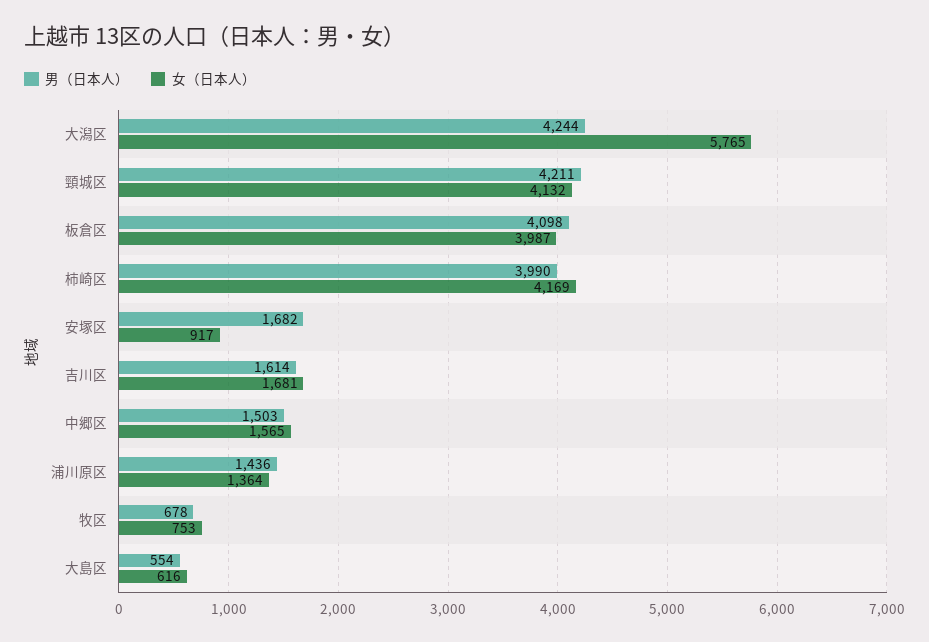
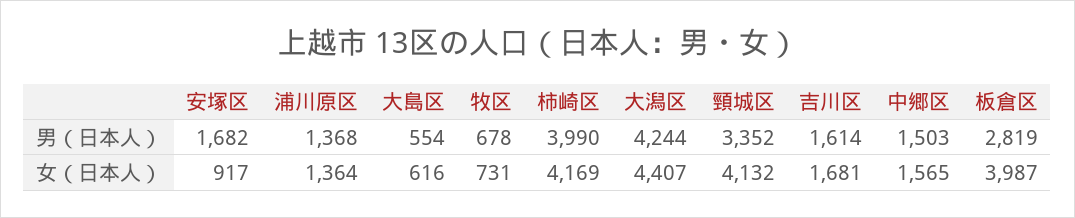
女（日本人）, 大潟区: 5765 -> 4407
男（日本人）, 頸城区: 4211 -> 3352
男（日本人）, 板倉区: 4098 -> 2819
男（日本人）, 浦川原区: 1436 -> 1368
女（日本人）, 牧区: 753 -> 731

